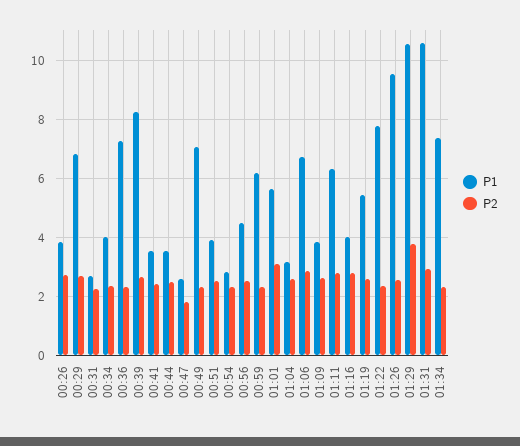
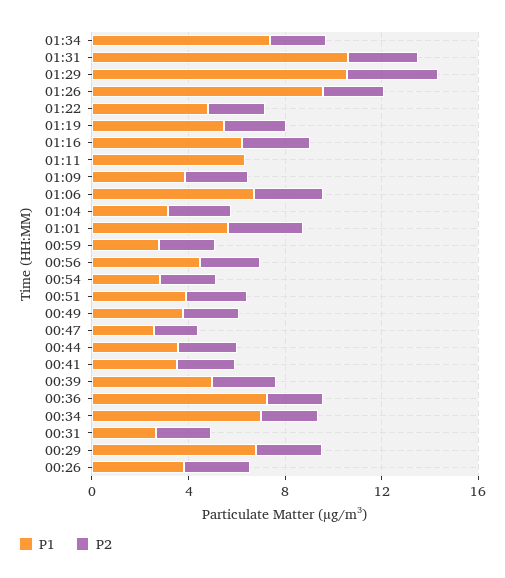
P1, 00:34: 4 -> 7
P1, 00:39: 8.25 -> 5
P1, 00:49: 7 -> 4
P1, 00:59: 6.25 -> 3
P2, 01:11: 2.75 -> 0
P1, 01:16: 4 -> 6
P1, 01:22: 7.75 -> 5

